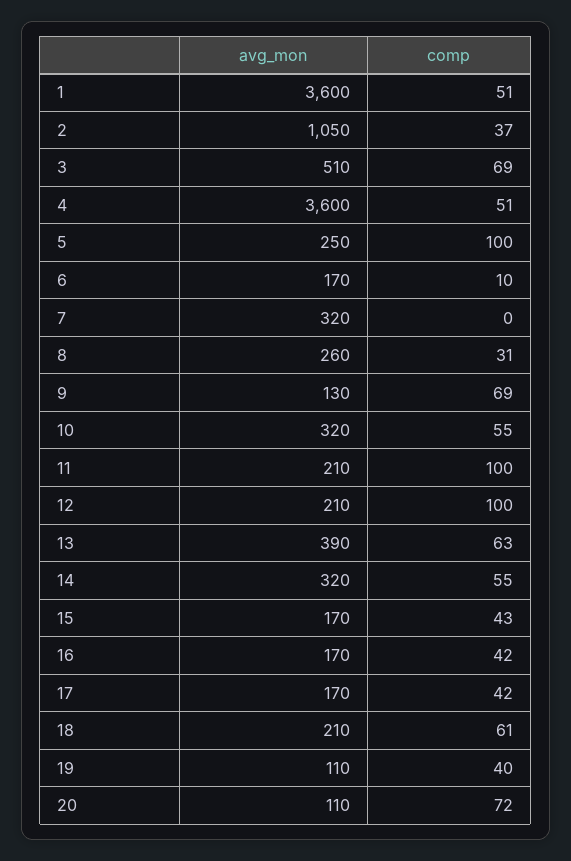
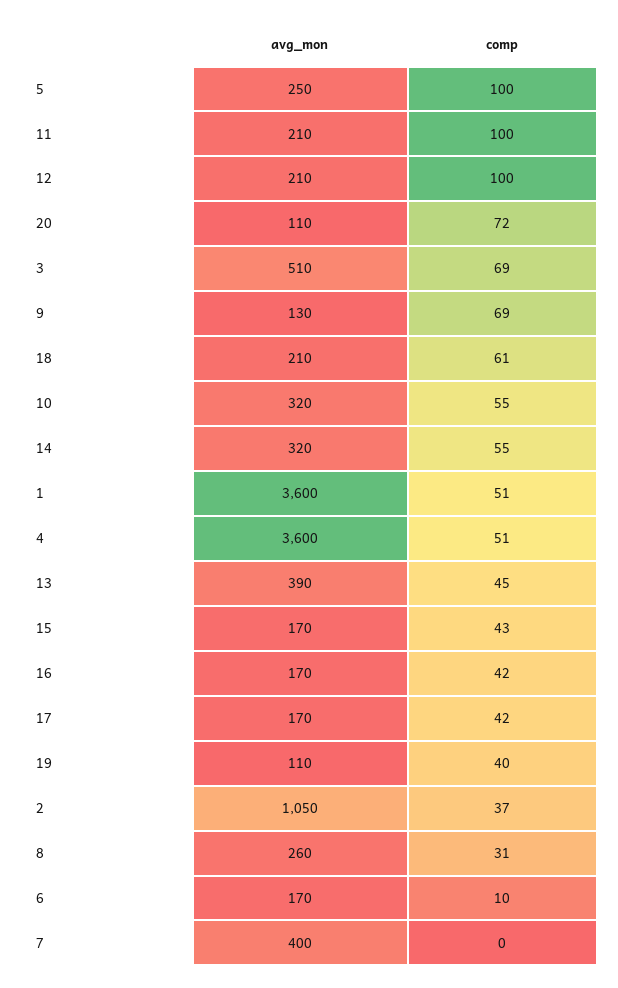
avg_mon, 7: 320 -> 400
comp, 13: 63 -> 45

